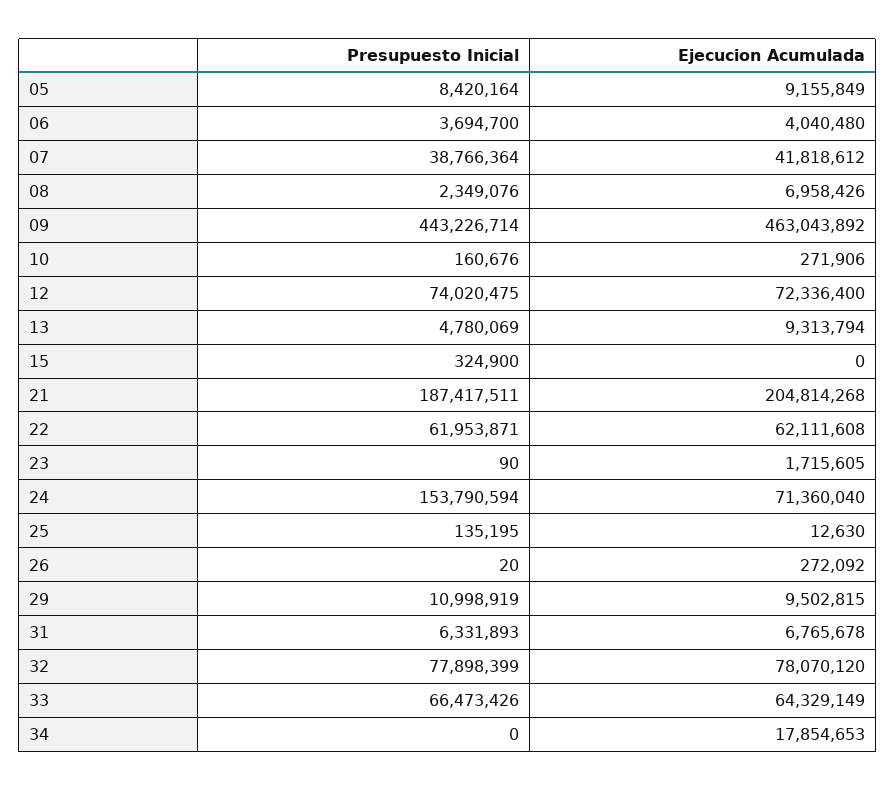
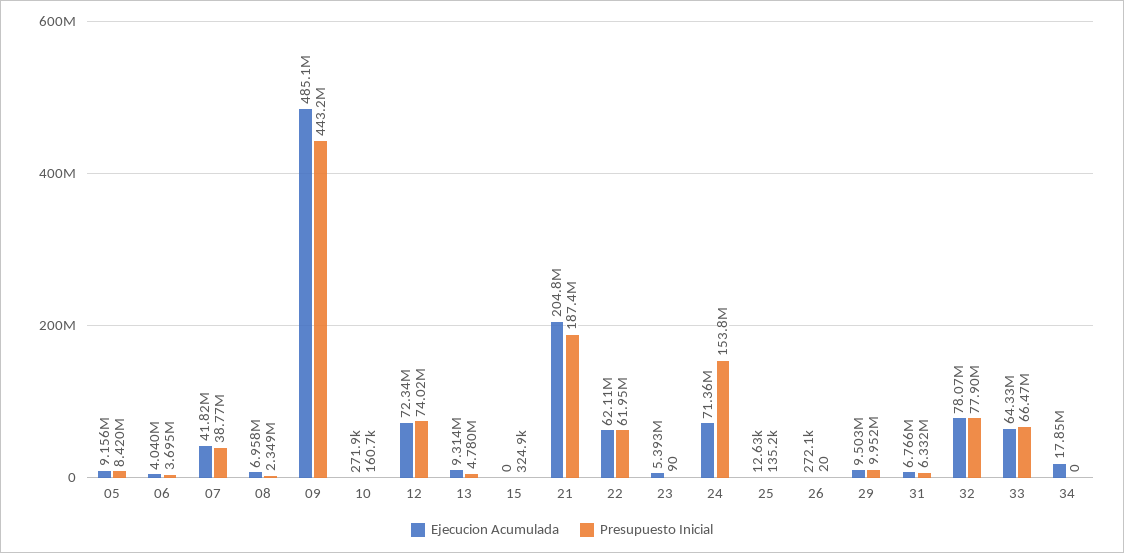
Ejecucion Acumulada, 09: 463043892 -> 485100000
Ejecucion Acumulada, 23: 1715605 -> 5393000
Presupuesto Inicial, 29: 10998919 -> 9952000

